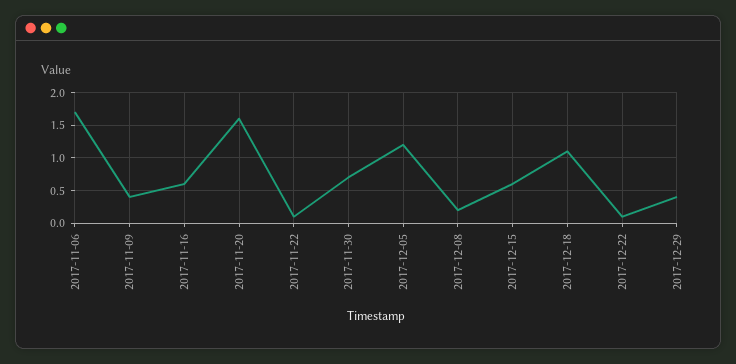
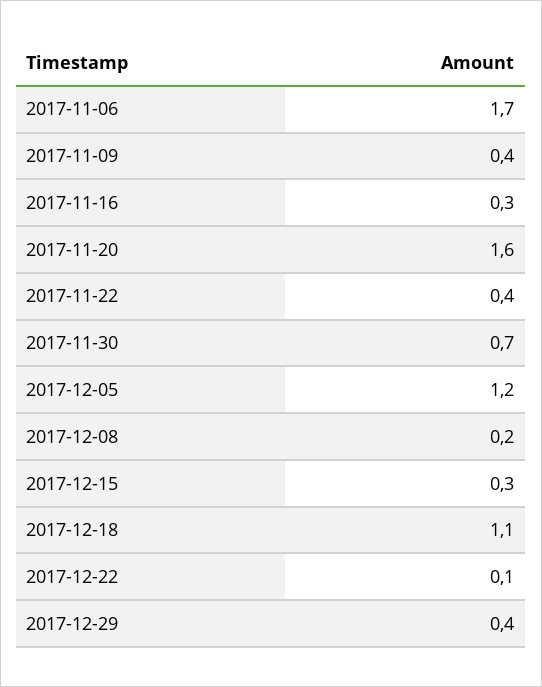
2017-11-16: 0.6 -> 0.3
2017-11-22: 0.1 -> 0.4
2017-12-15: 0.6 -> 0.3

